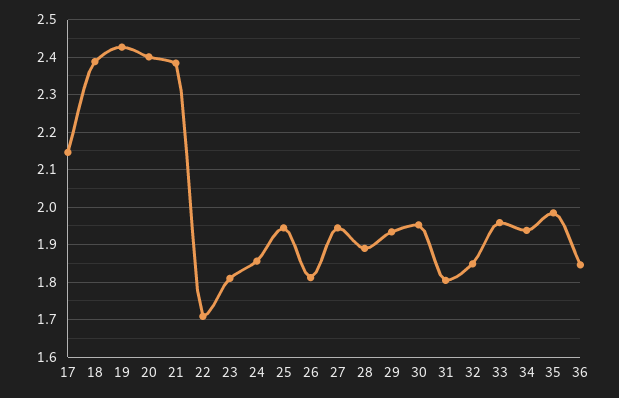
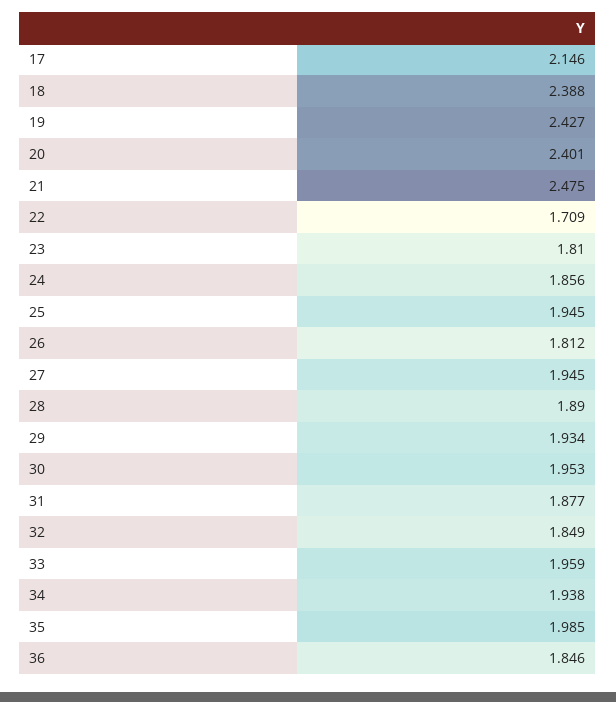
21: 2.38 -> 2.475
31: 1.8 -> 1.877

